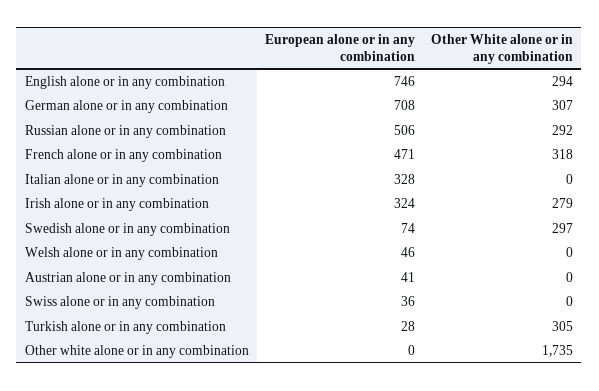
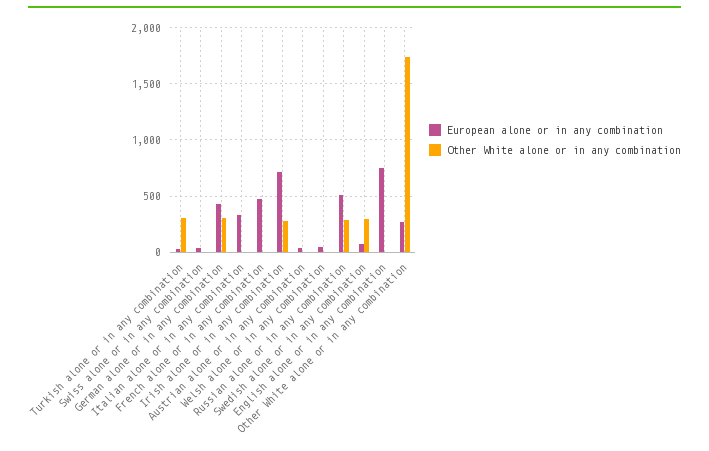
Other White alone or in any combination, English alone or in any combination: 294 -> 0
European alone or in any combination, German alone or in any combination: 708 -> 400
Other White alone or in any combination, French alone or in any combination: 318 -> 0
European alone or in any combination, Irish alone or in any combination: 324 -> 700
European alone or in any combination, Other white alone or in any combination: 0 -> 300

